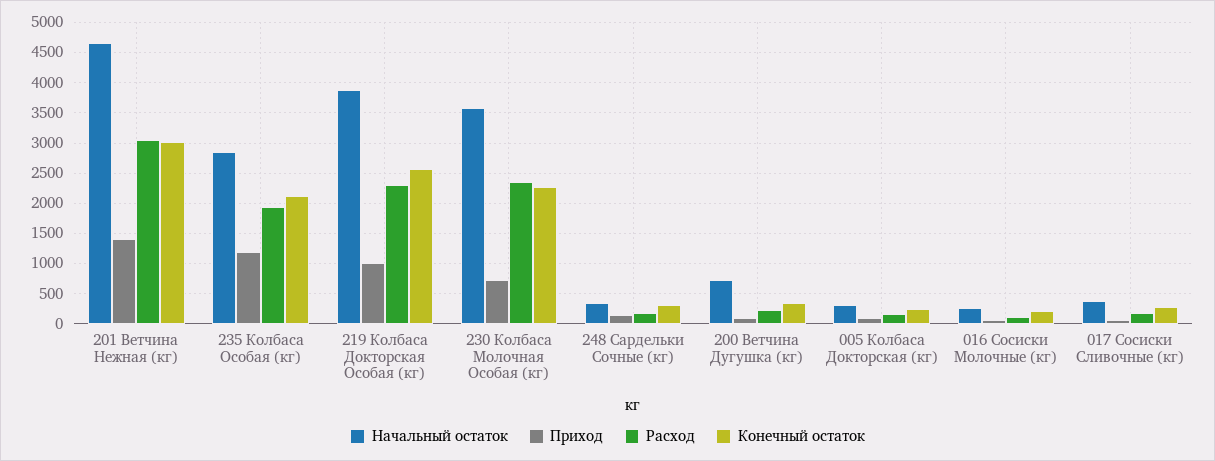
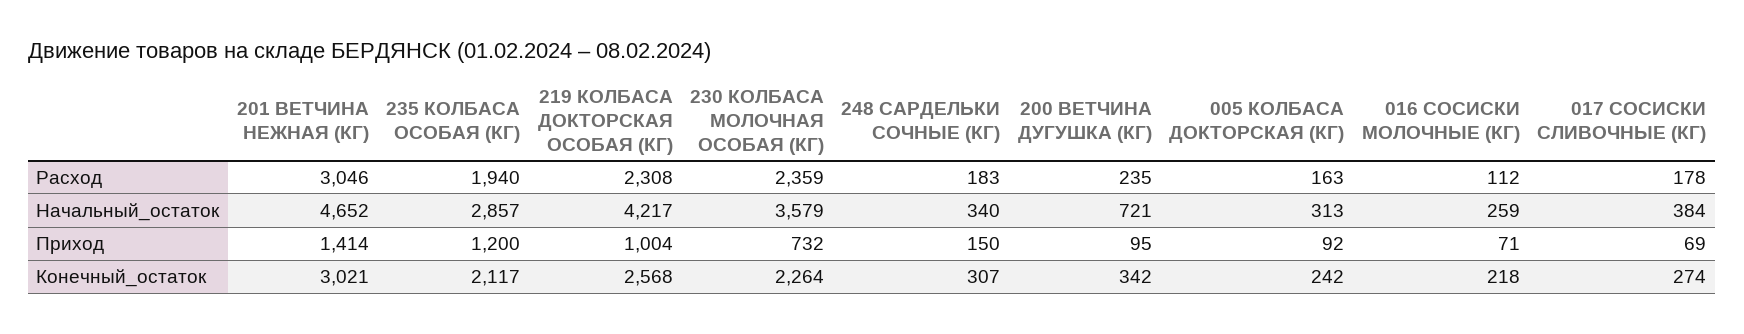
Начальный остаток, 219 Колбаса Докторская Особая (кг): 3900 -> 4217

